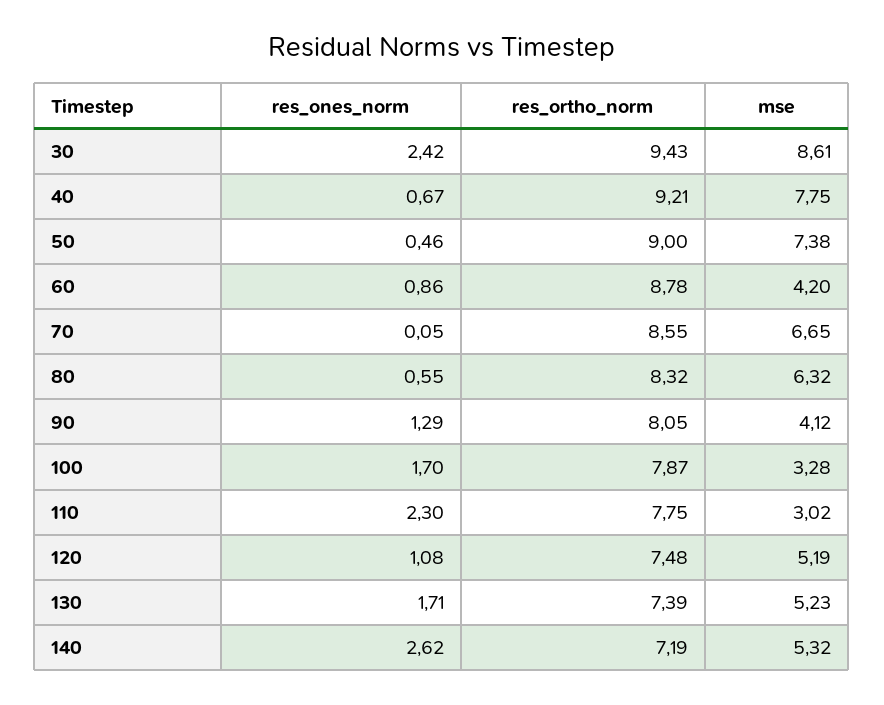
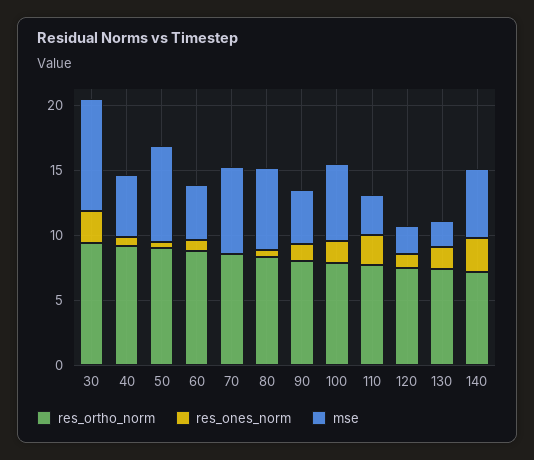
mse, 40: 7.75 -> 5
mse, 100: 3.28 -> 6
mse, 120: 5.19 -> 2
mse, 130: 5.23 -> 2

